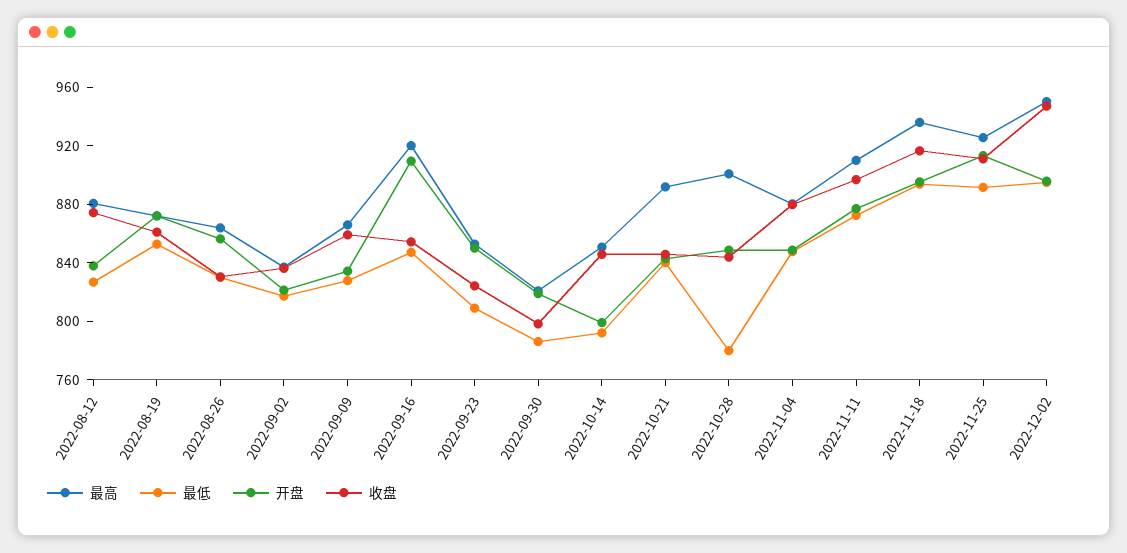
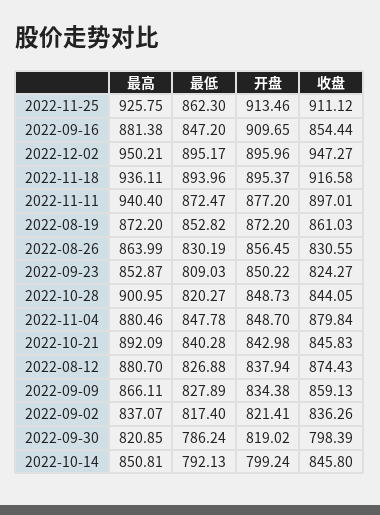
最高, 2022-09-16: 920 -> 881.38
最低, 2022-10-28: 780 -> 820.27
最高, 2022-11-11: 910 -> 940.4
最低, 2022-11-25: 890 -> 862.3

